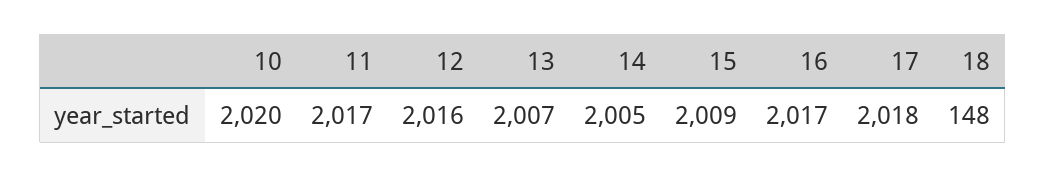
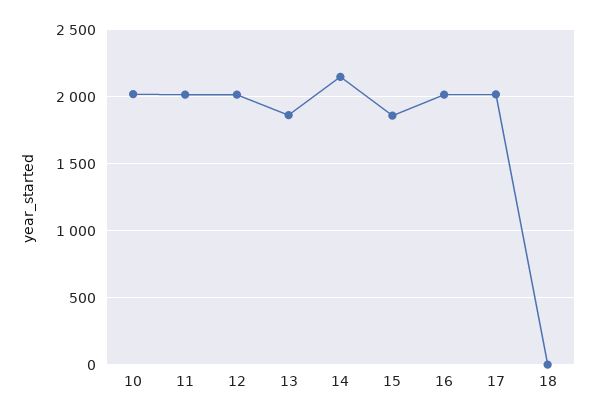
13: 2007 -> 1850
14: 2005 -> 2150
15: 2009 -> 1850
18: 148 -> 0

